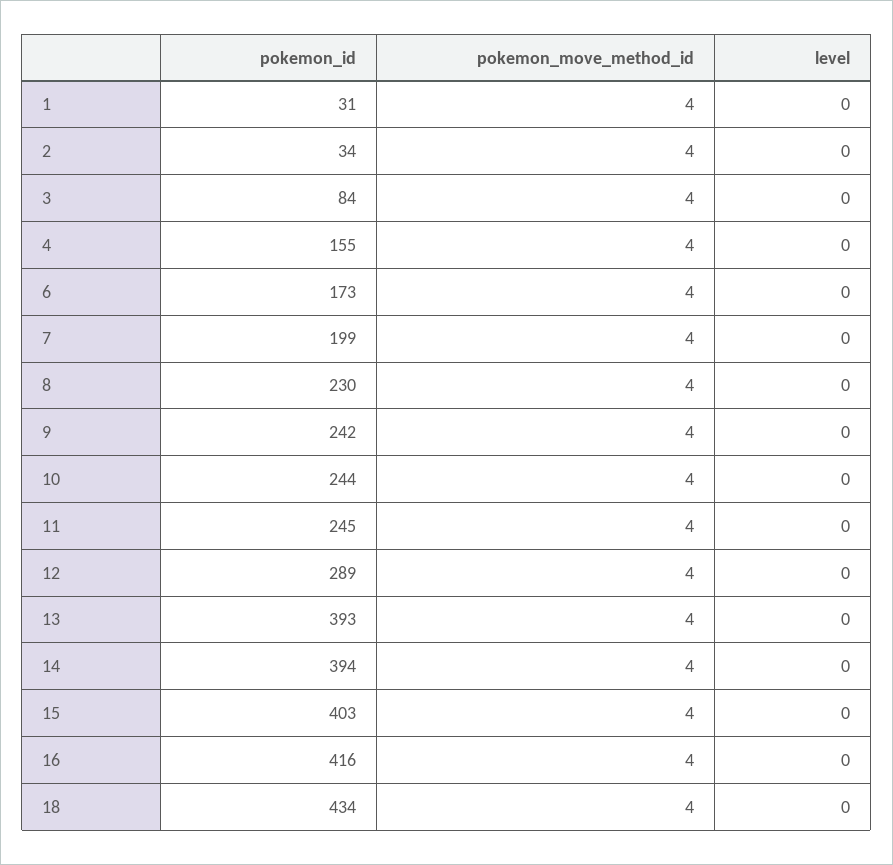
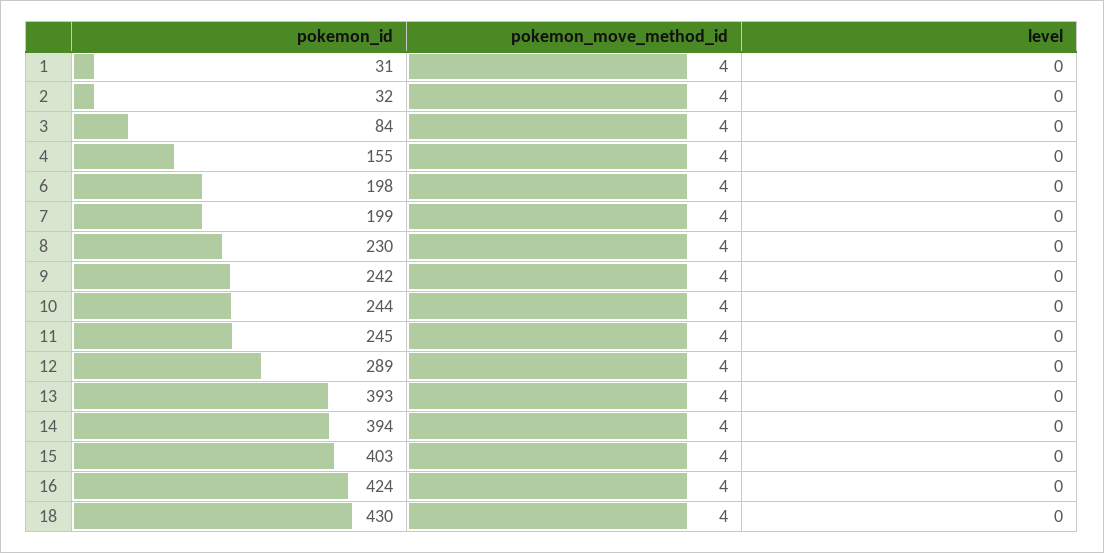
pokemon_id, 2: 34 -> 32
pokemon_id, 6: 173 -> 198
pokemon_id, 16: 416 -> 424
pokemon_id, 18: 434 -> 430

